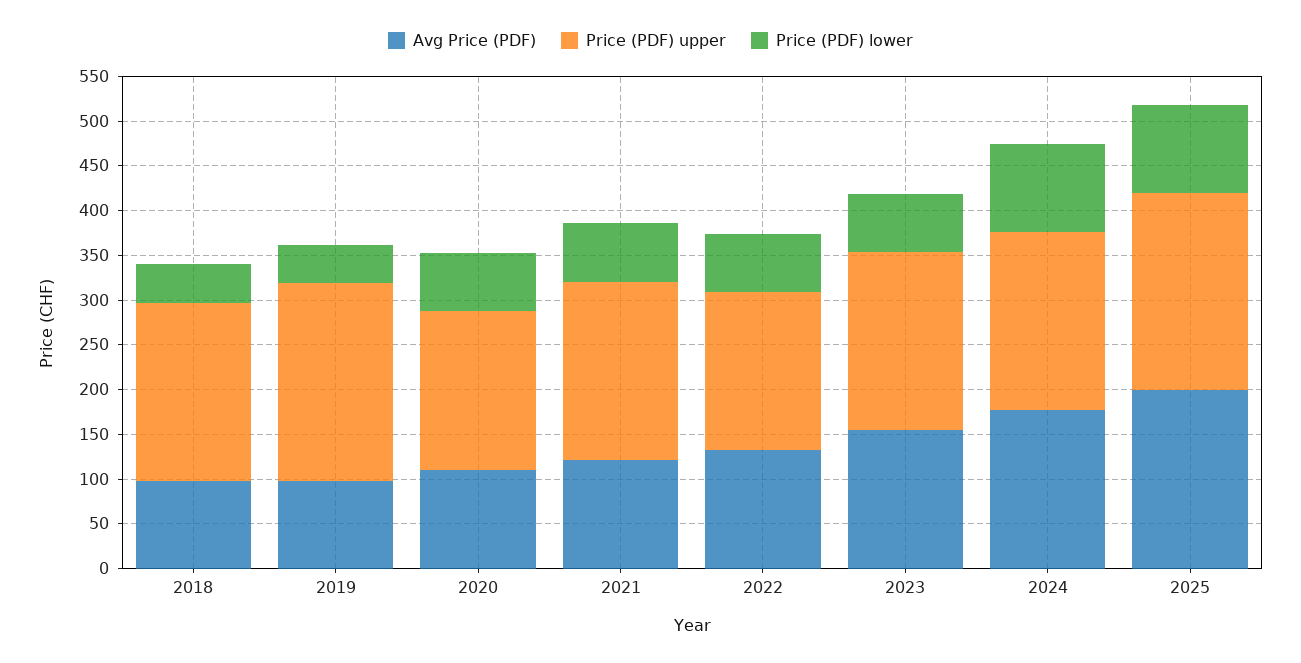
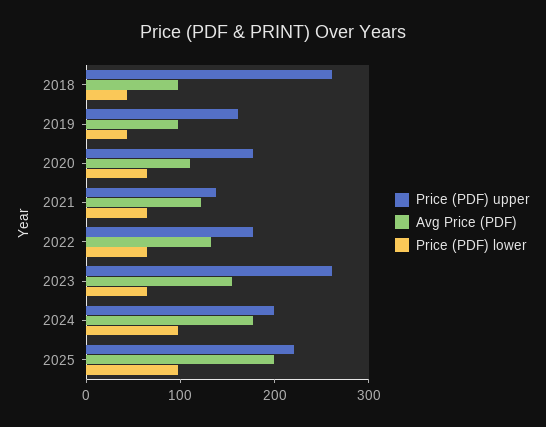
Price (PDF) upper, 2018: 200 -> 260
Price (PDF) upper, 2019: 220 -> 160
Price (PDF) upper, 2021: 200 -> 140
Price (PDF) upper, 2023: 200 -> 260

